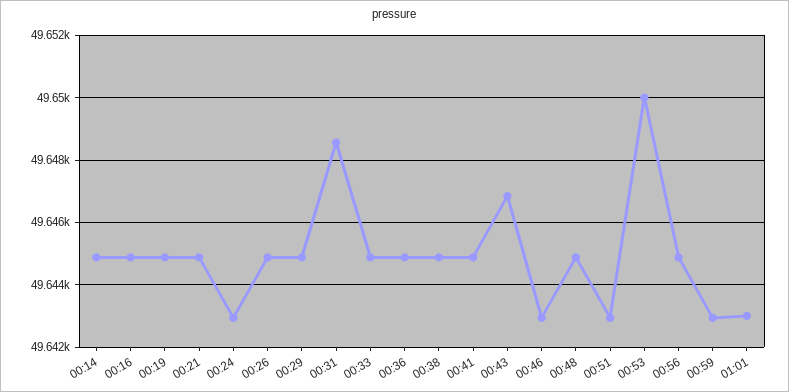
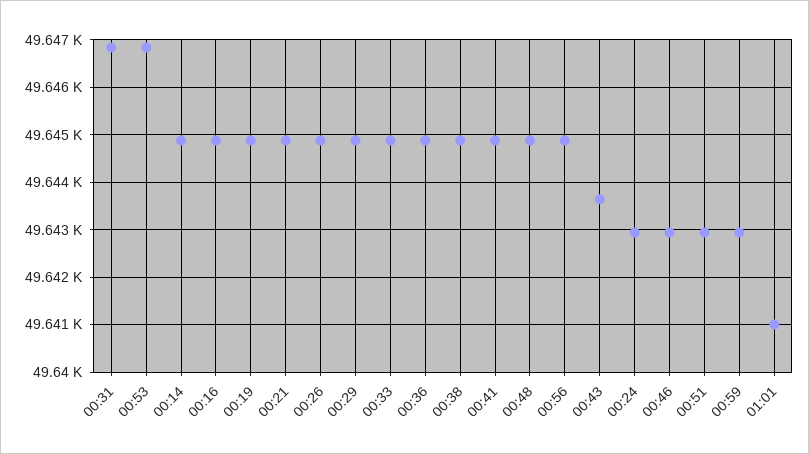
00:31: 49648.6 -> 49646.8
00:43: 49646.8 -> 49643.6
00:53: 49650 -> 49646.8
01:01: 49643 -> 49641

